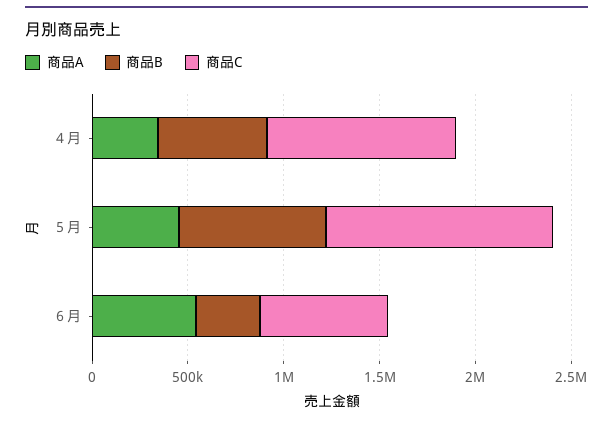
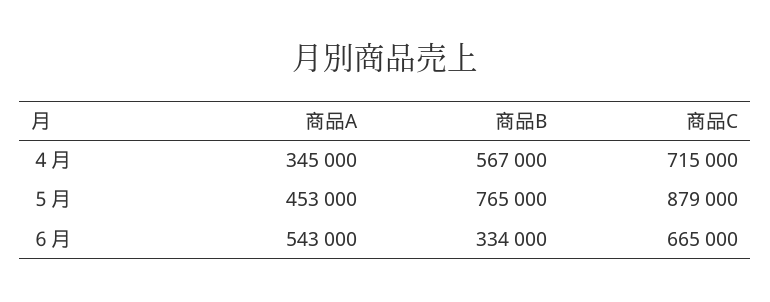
商品C, ４月: 1000000 -> 715000
商品C, ５月: 1200000 -> 879000

